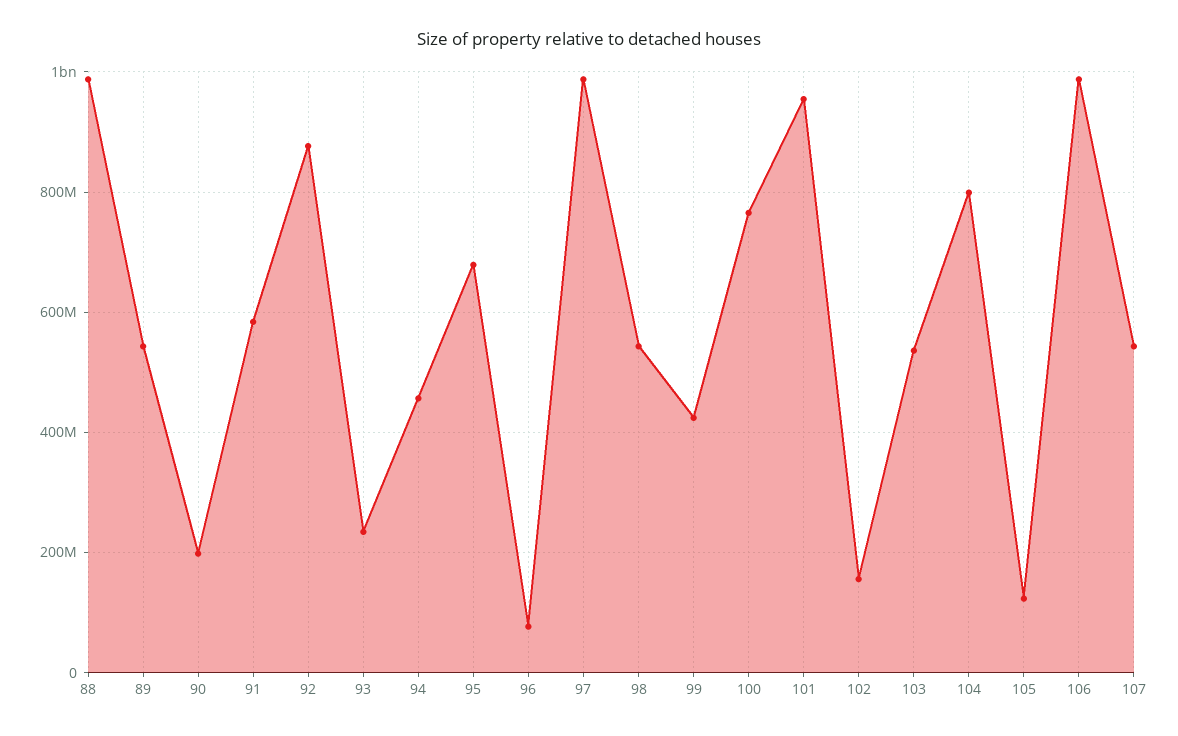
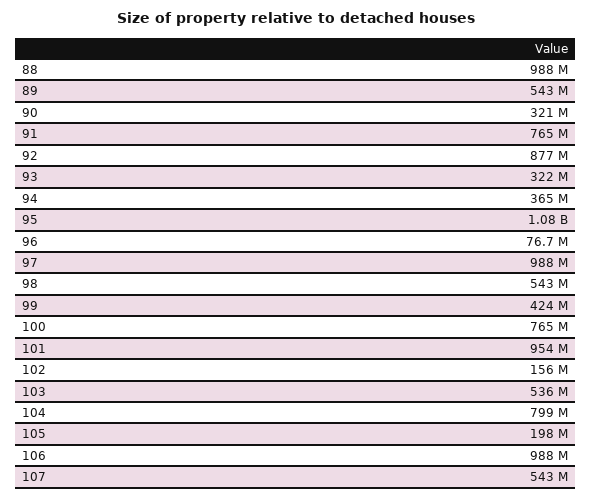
90: 200000000 -> 321000000
91: 580000000 -> 765000000
93: 240000000 -> 322000000
94: 460000000 -> 365000000
95: 680000000 -> 1080000000
105: 120000000 -> 198000000

